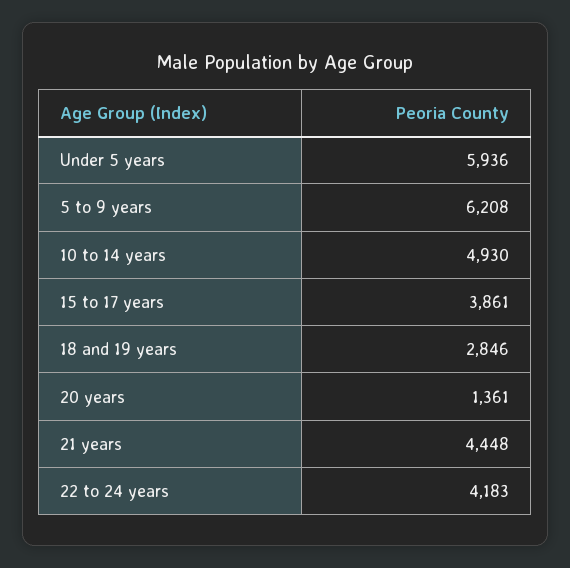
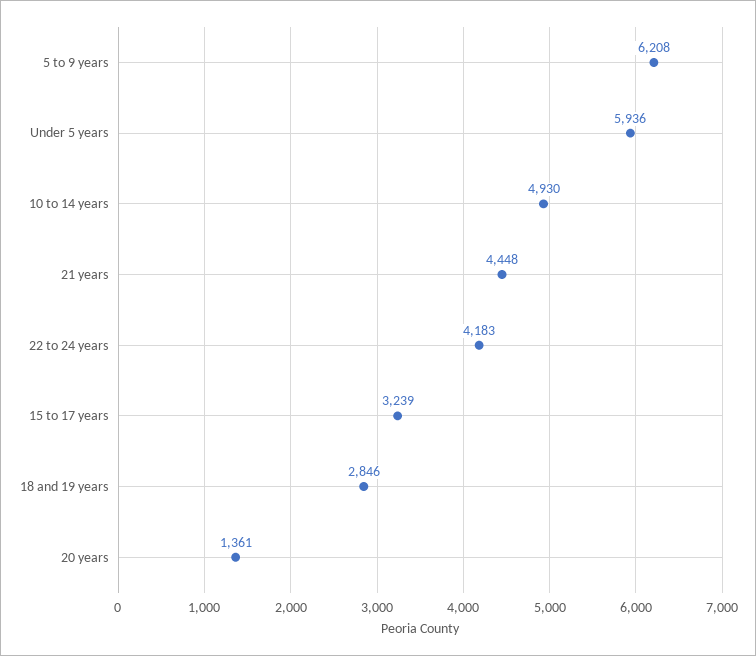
15 to 17 years: 3861 -> 3239

